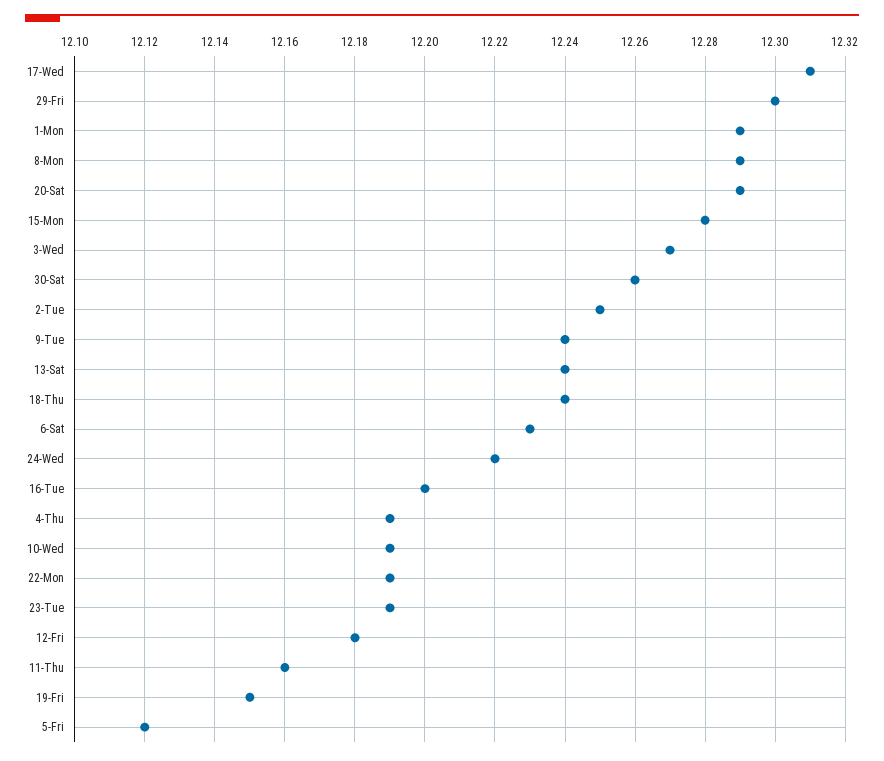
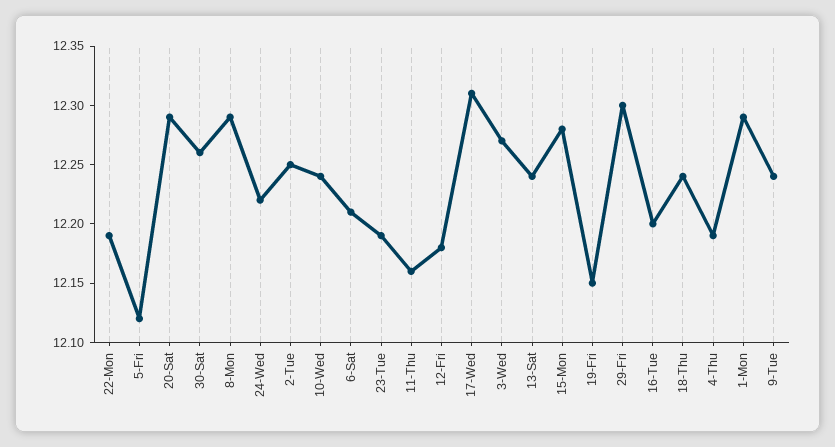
6-Sat: 12.23 -> 12.21
10-Wed: 12.19 -> 12.24

